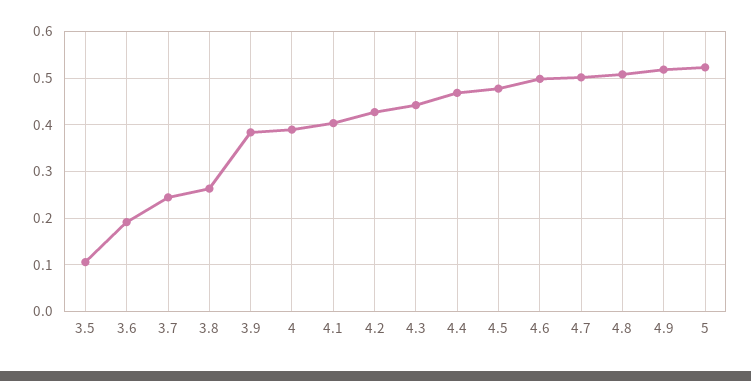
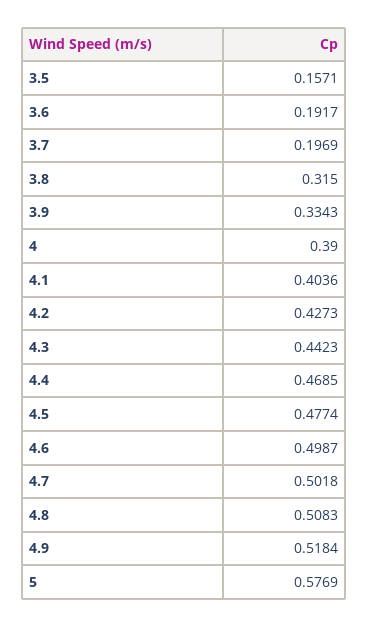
3.5: 0.1 -> 0.1571
3.7: 0.24 -> 0.1969
3.8: 0.26 -> 0.315
3.9: 0.38 -> 0.3343
5: 0.52 -> 0.5769

